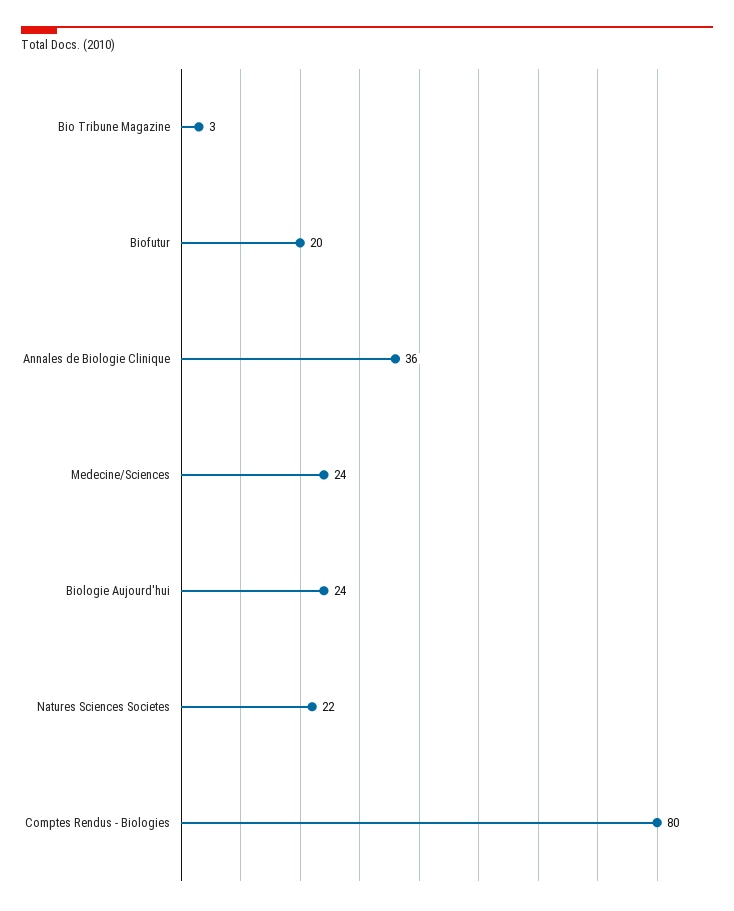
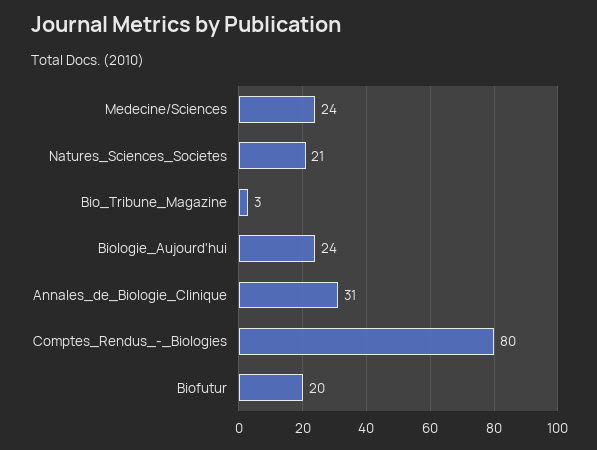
Annales de Biologie Clinique: 36 -> 31
Natures Sciences Societes: 22 -> 21

